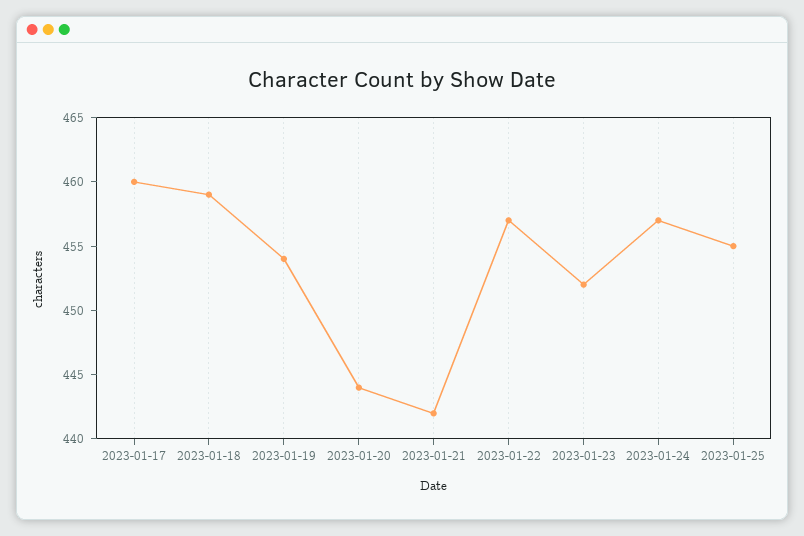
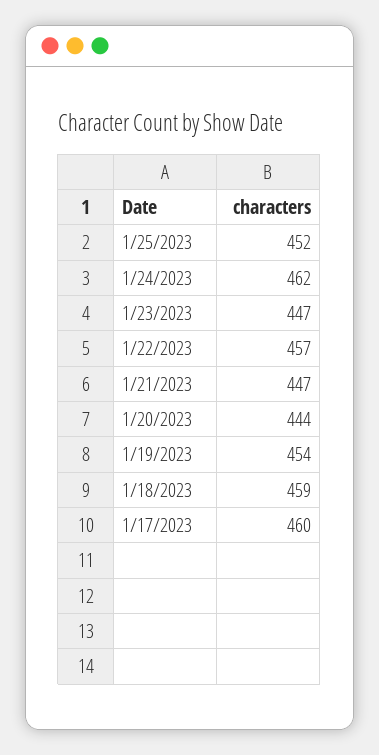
2023-01-21: 442 -> 447
2023-01-23: 452 -> 447
2023-01-24: 457 -> 462
2023-01-25: 455 -> 452

